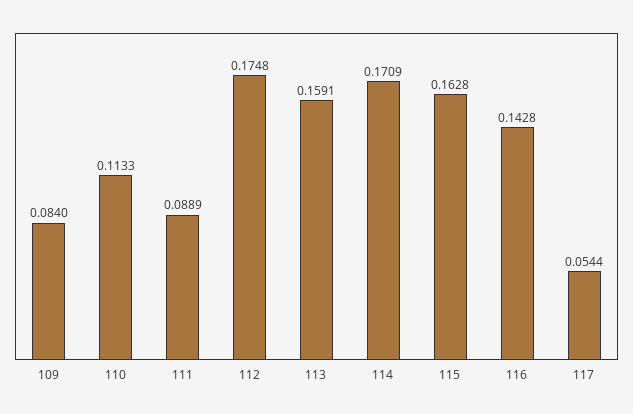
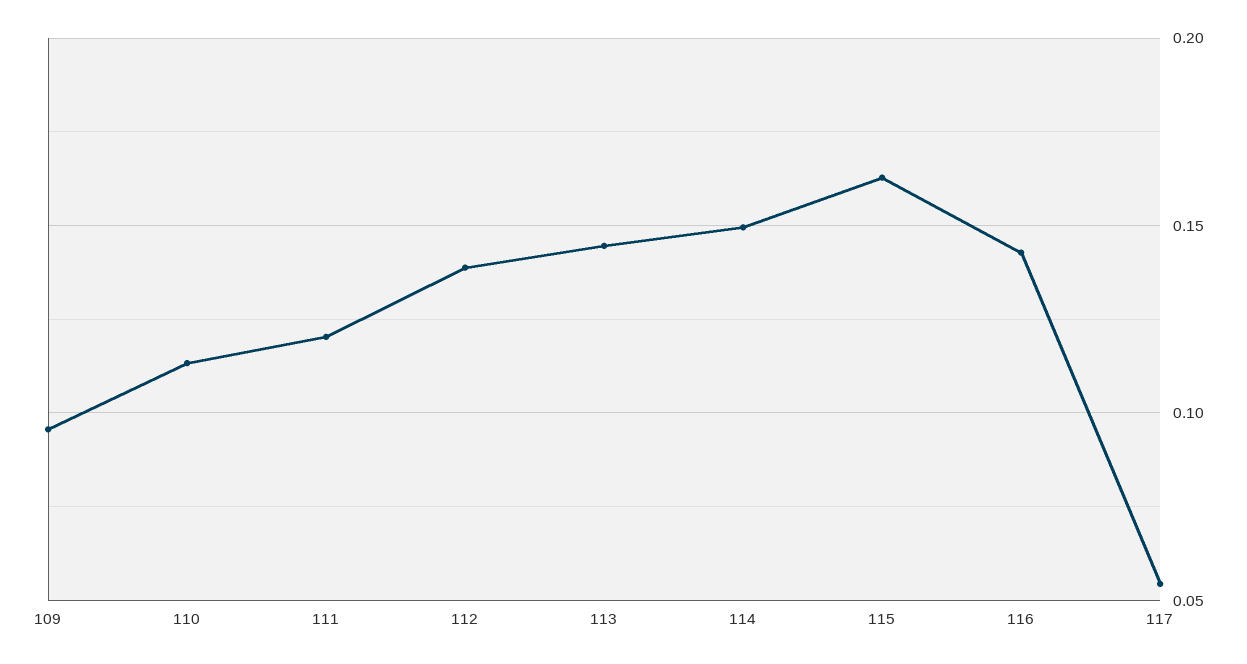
109: 0.084 -> 0.095
111: 0.0889 -> 0.12
112: 0.1748 -> 0.14
113: 0.1591 -> 0.145
114: 0.1709 -> 0.15

